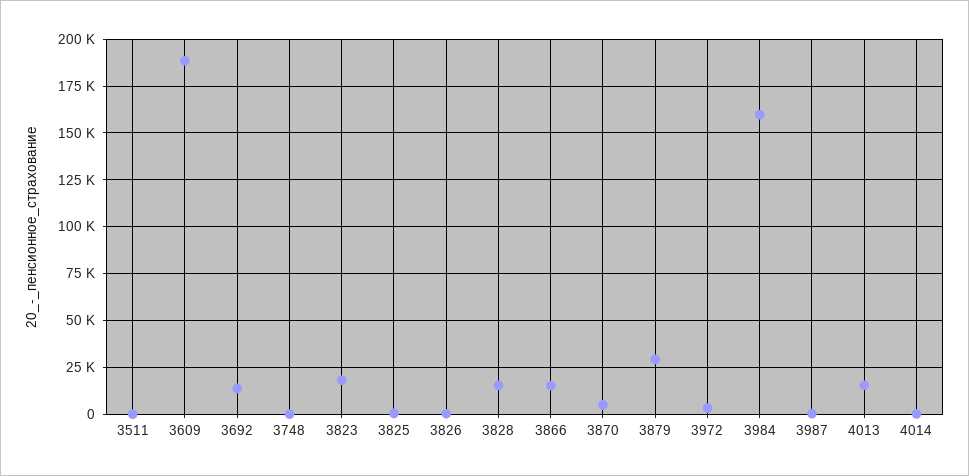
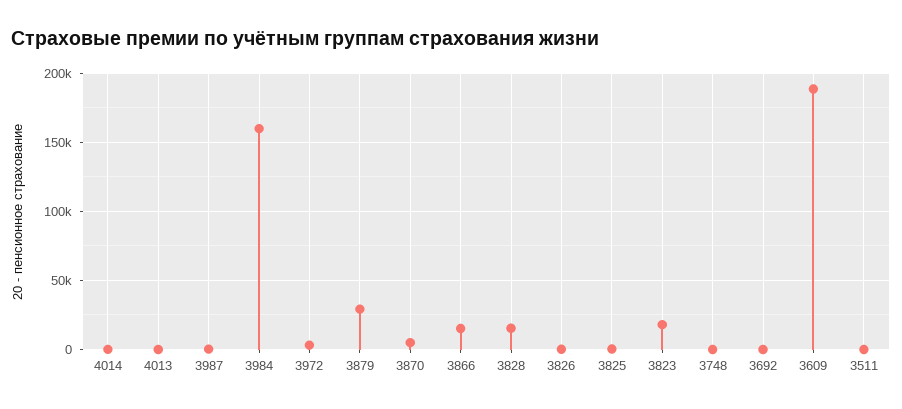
3692: 15000 -> 0
4013: 15000 -> 0

